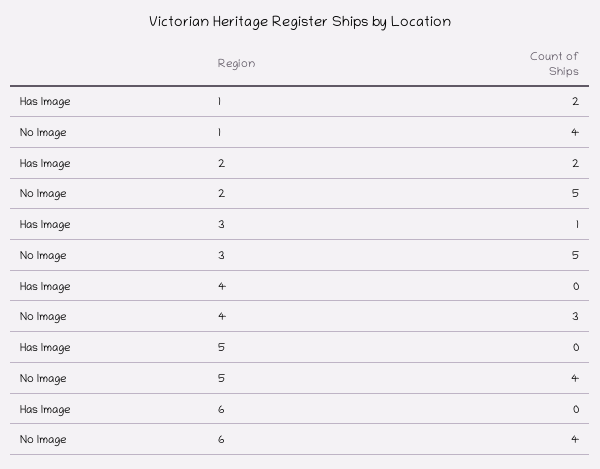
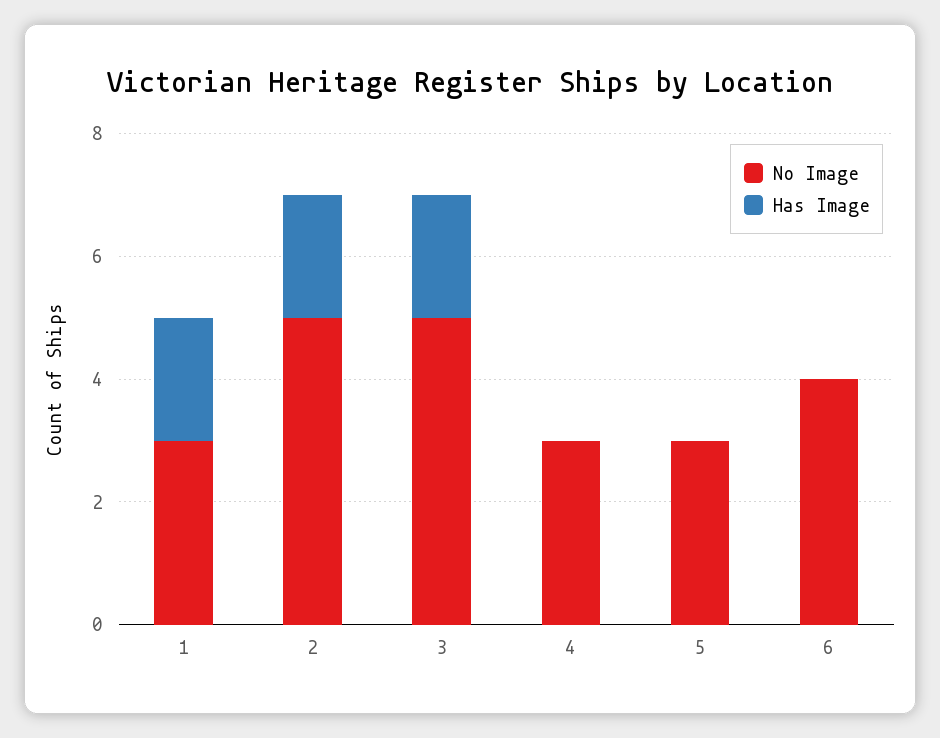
No Image, 1: 4 -> 3
Has Image, 3: 1 -> 2
No Image, 5: 4 -> 3

